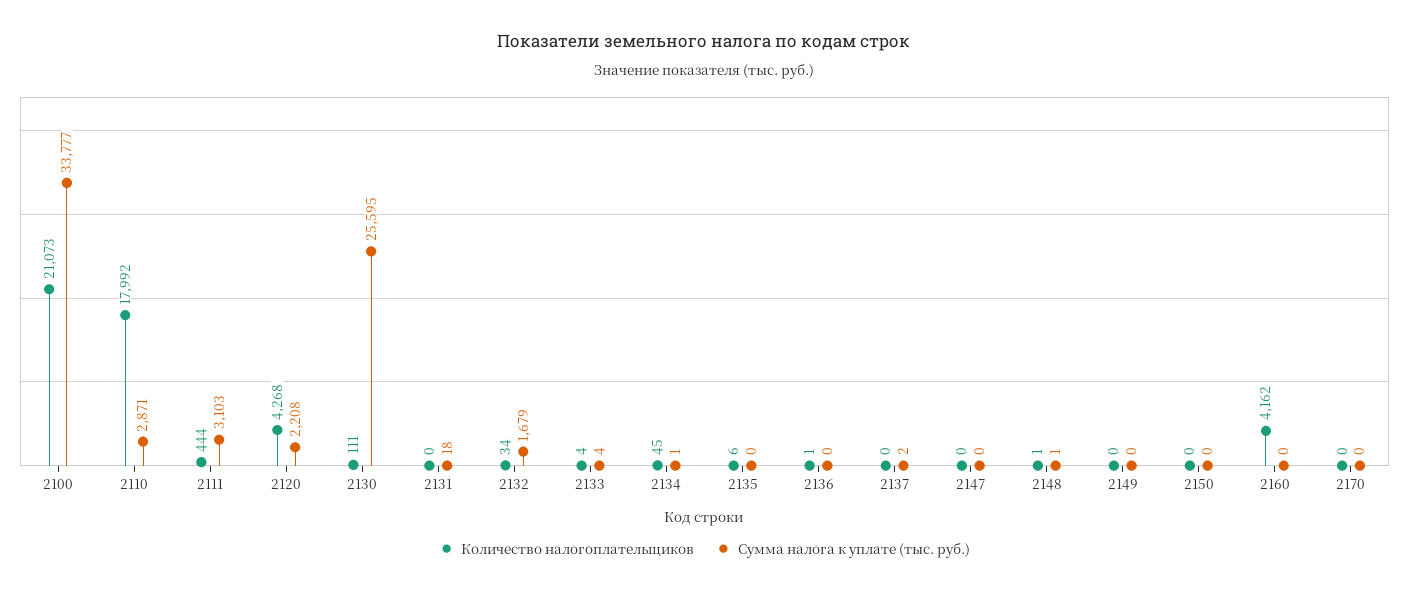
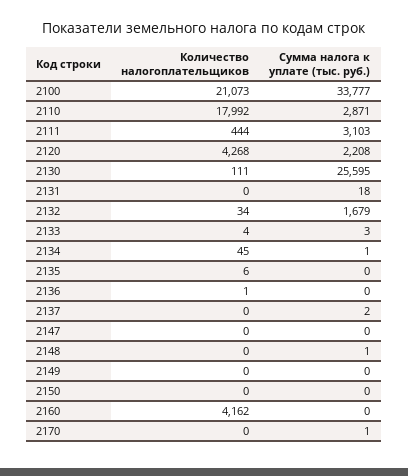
Сумма налога к уплате (тыс. руб.), 2133: 4 -> 3
Количество налогоплательщиков, 2148: 1 -> 0
Сумма налога к уплате (тыс. руб.), 2170: 0 -> 1

